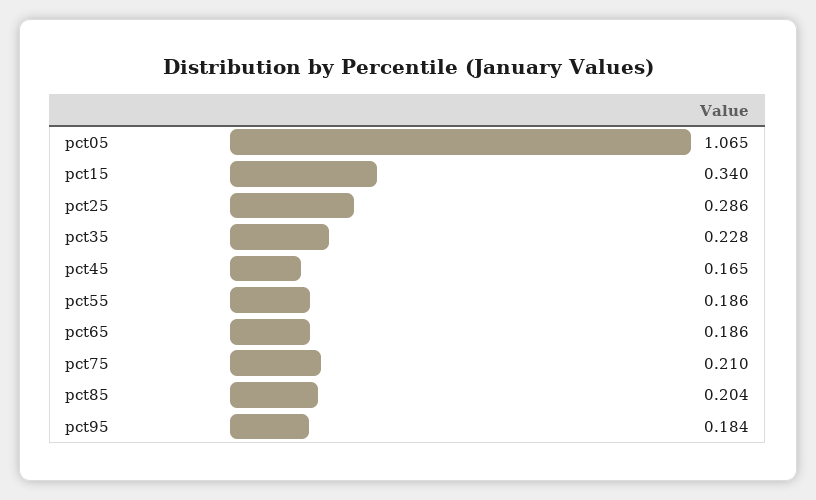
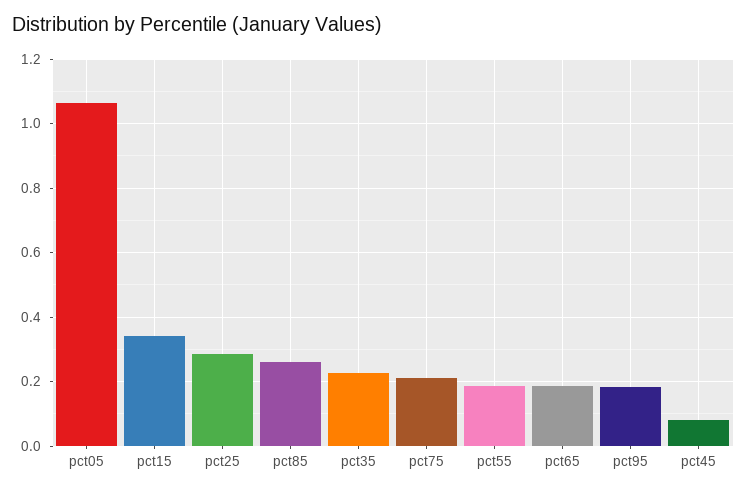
pct45: 0.165 -> 0.08
pct85: 0.204 -> 0.26

